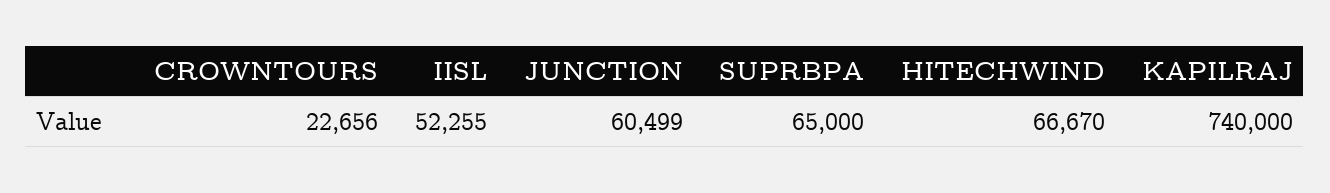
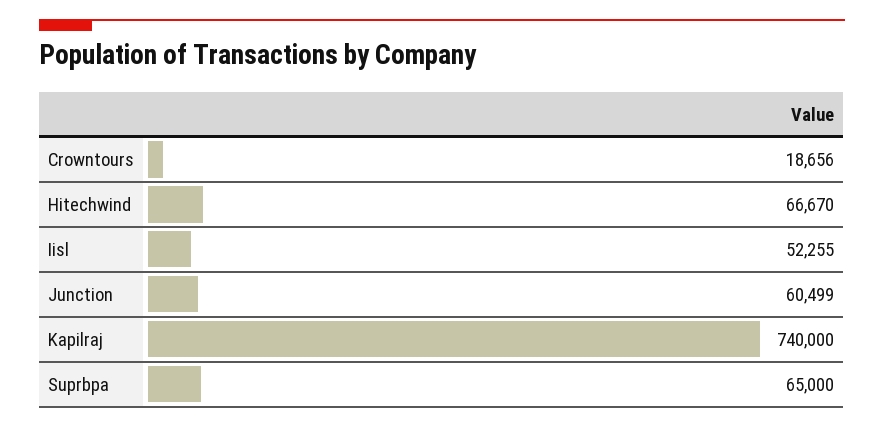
CROWNTOURS: 22656 -> 18656

